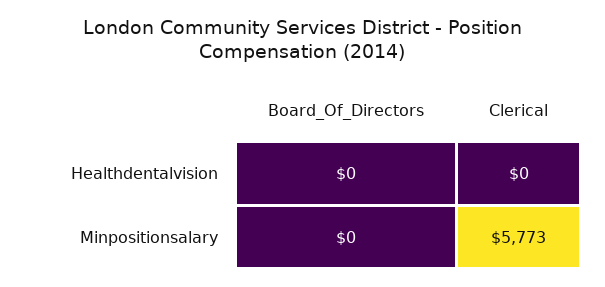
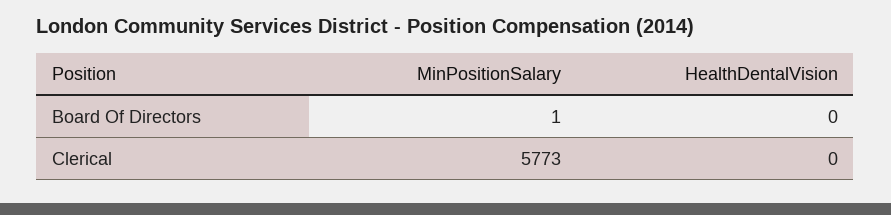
Board_Of_Directors, Minpositionsalary: 0 -> 1

